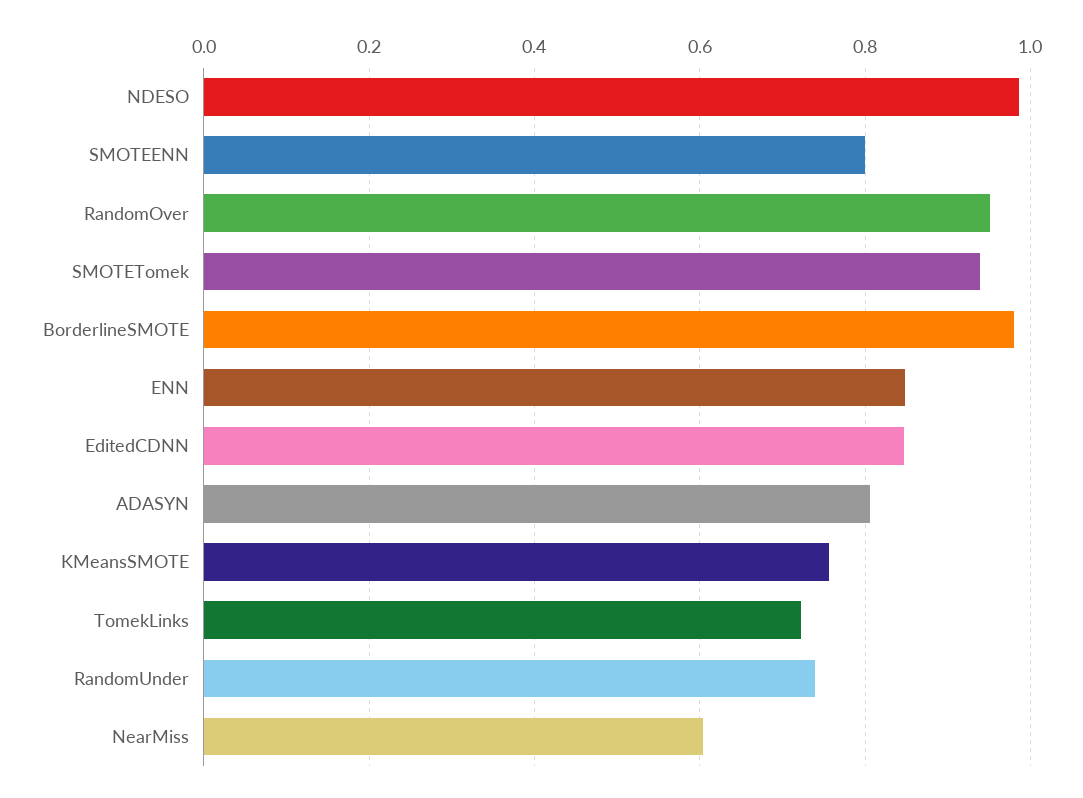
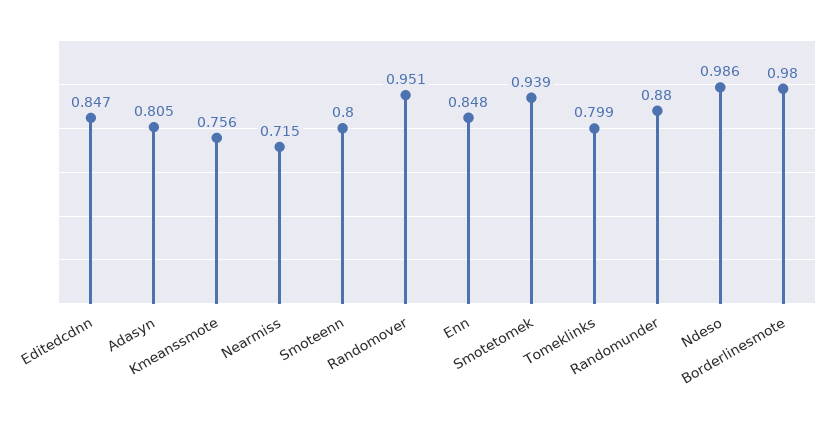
TomekLinks: 0.72 -> 0.799
RandomUnder: 0.74 -> 0.88
NearMiss: 0.6 -> 0.715

